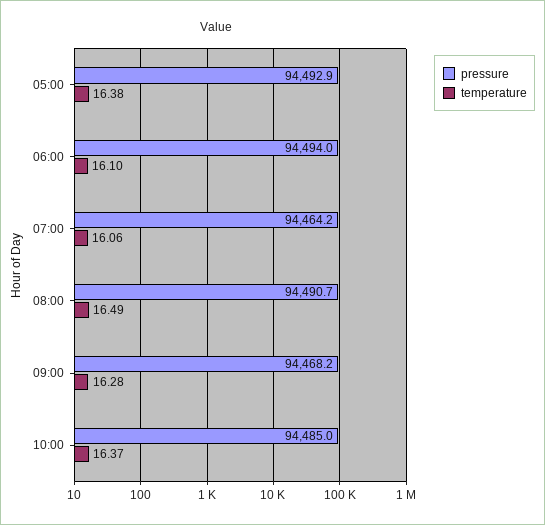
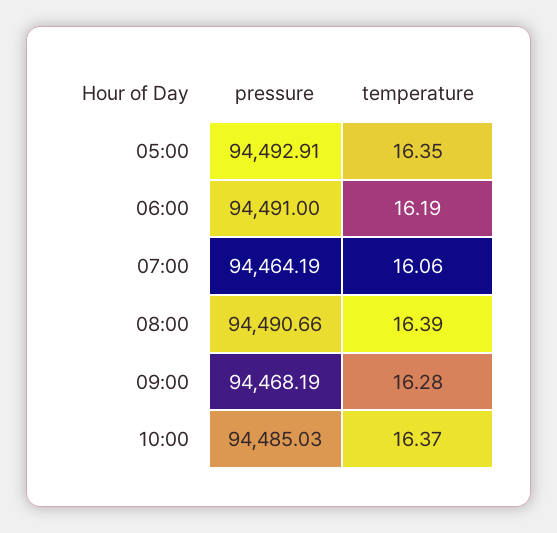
temperature, 05:00: 16.38 -> 16.35
pressure, 06:00: 94494 -> 94491
temperature, 06:00: 16.1 -> 16.19
temperature, 08:00: 16.49 -> 16.39

